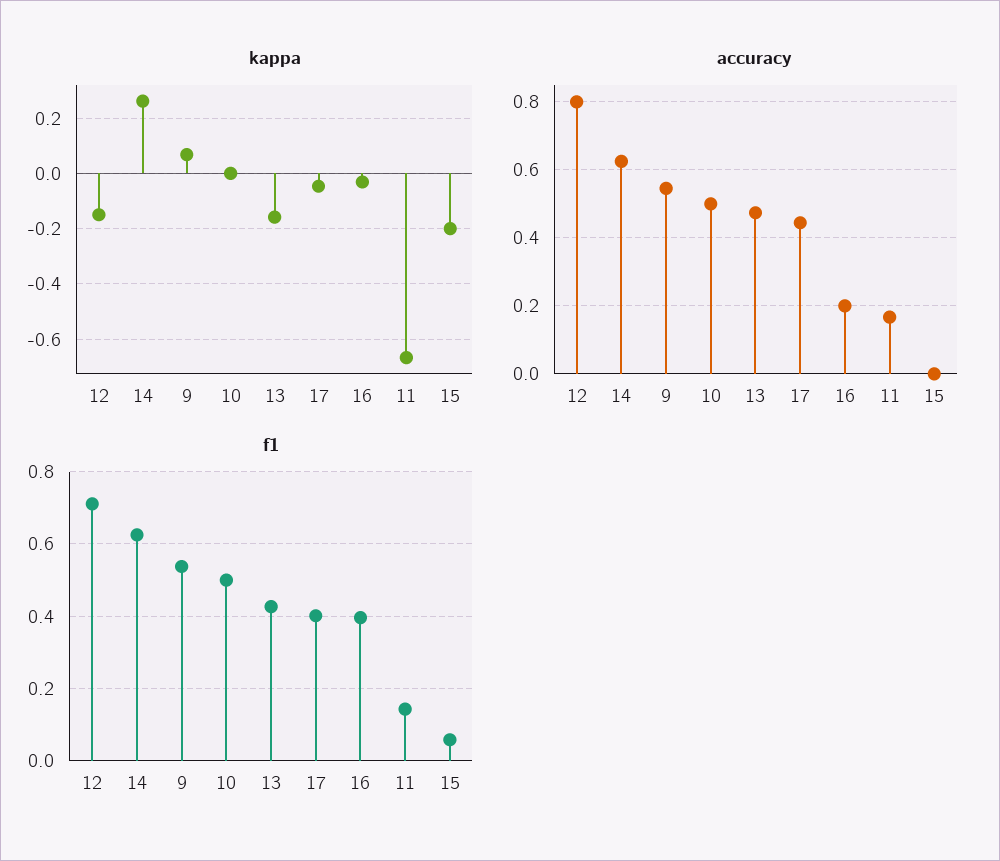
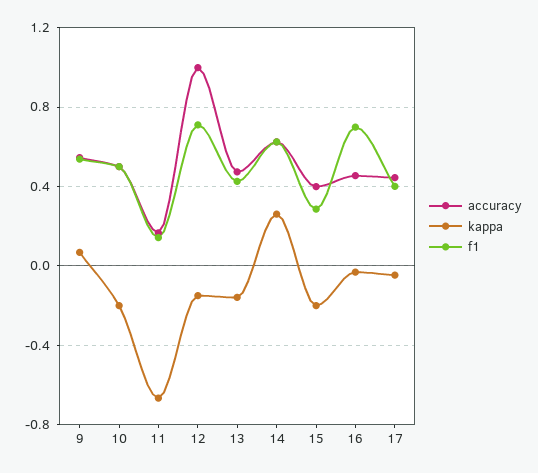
kappa, 10: 0 -> -0.2
accuracy, 12: 0.8 -> 1
accuracy, 16: 0.2 -> 0.45
accuracy, 15: 0 -> 0.4
f1, 16: 0.4 -> 0.7
f1, 15: 0.06 -> 0.3

